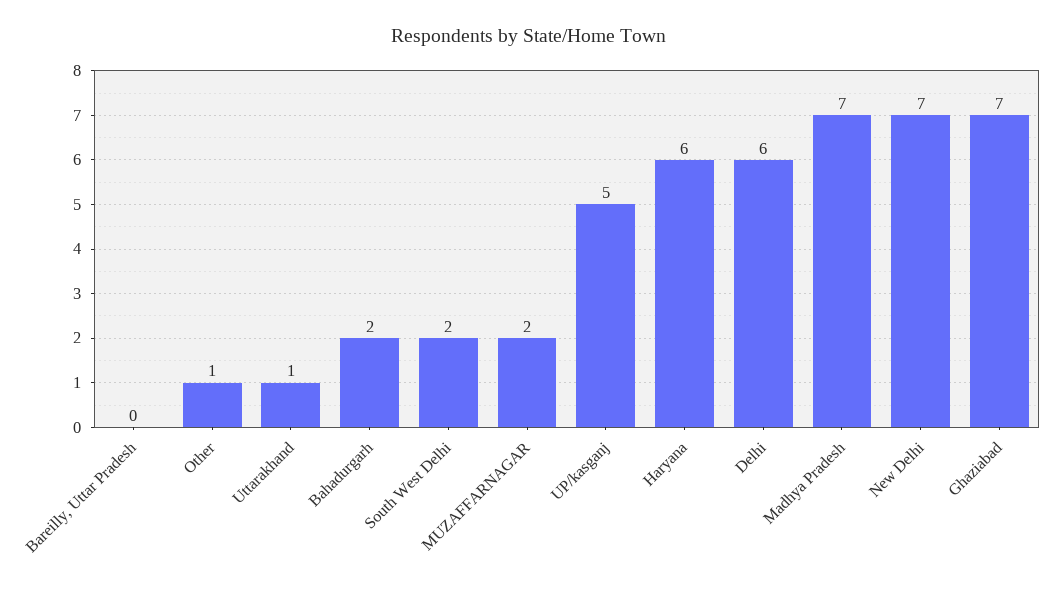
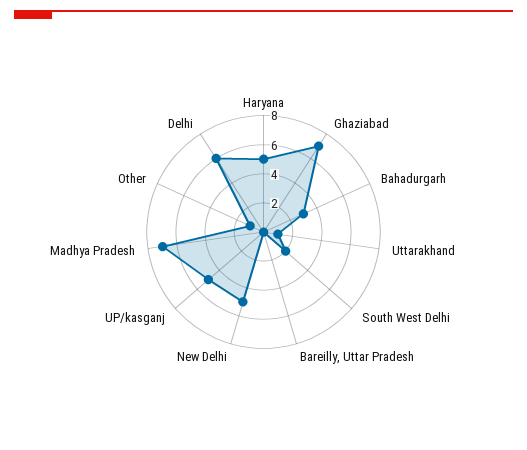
Bahadurgarh: 2 -> 3
MUZAFFARNAGAR: 2 -> none
Haryana: 6 -> 5
New Delhi: 7 -> 5

